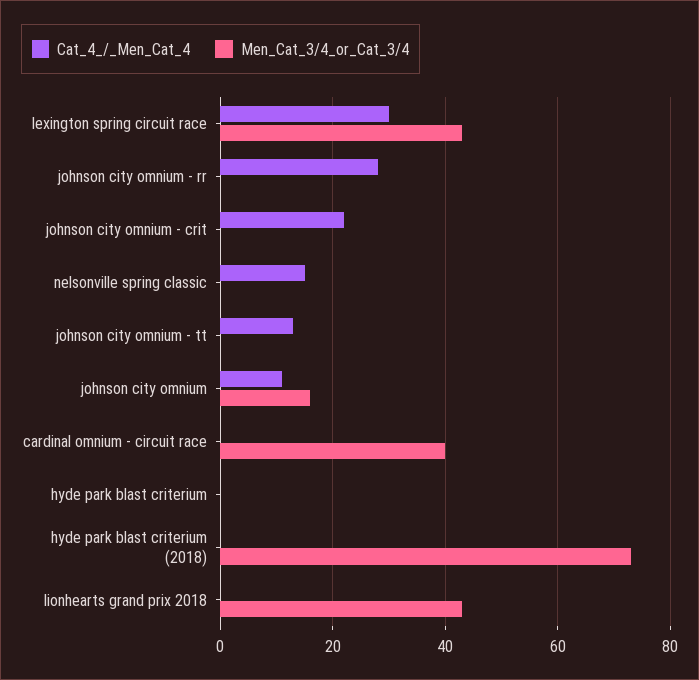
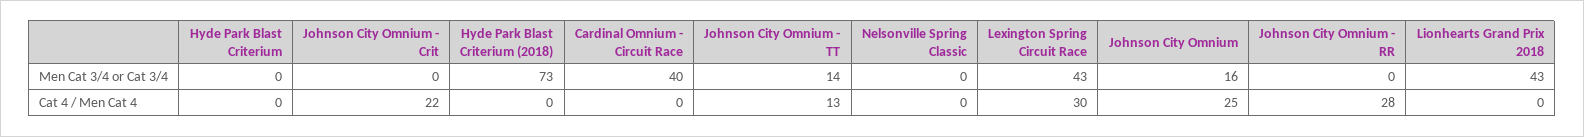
Cat_4_/_Men_Cat_4, nelsonville spring classic: 15 -> 0
Men_Cat_3/4_or_Cat_3/4, johnson city omnium - tt: 0 -> 14
Cat_4_/_Men_Cat_4, johnson city omnium: 10 -> 25

